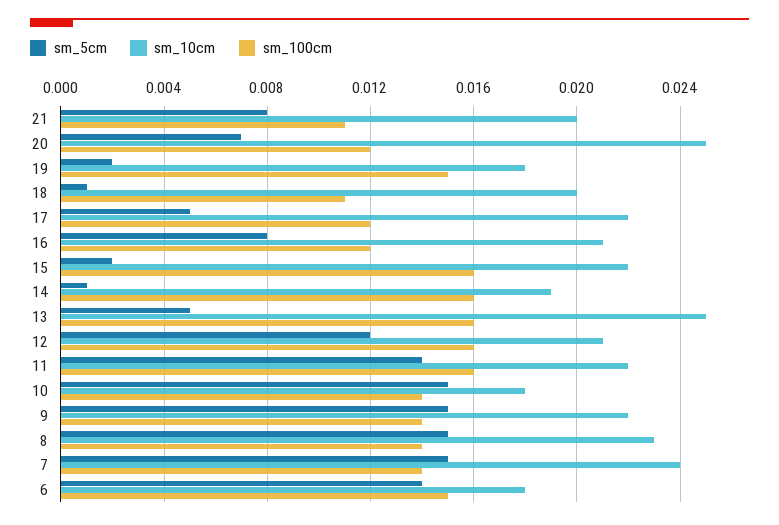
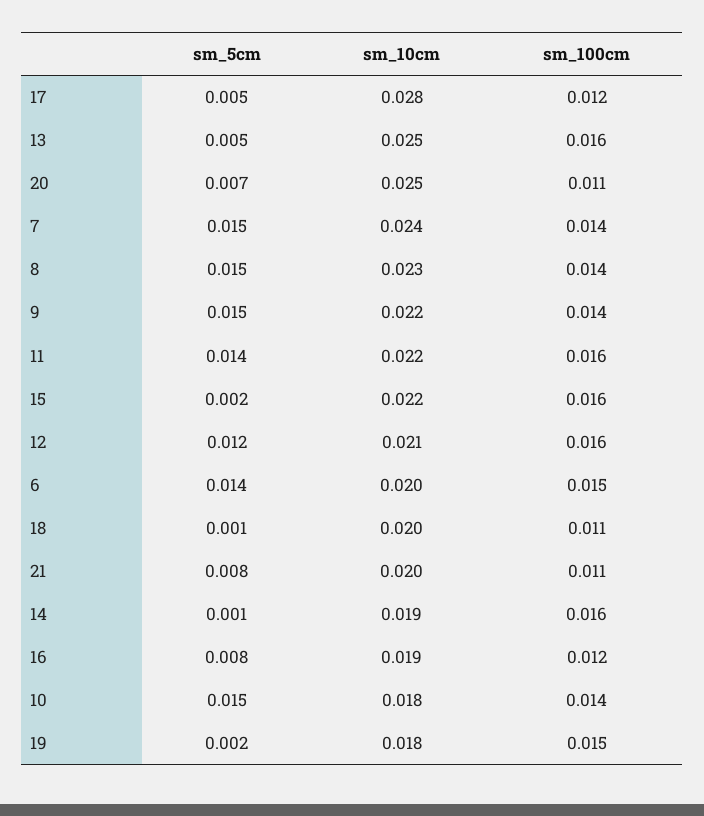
sm_100cm, 20: 0.012 -> 0.011
sm_10cm, 17: 0.022 -> 0.028
sm_10cm, 16: 0.021 -> 0.019
sm_10cm, 6: 0.018 -> 0.02

